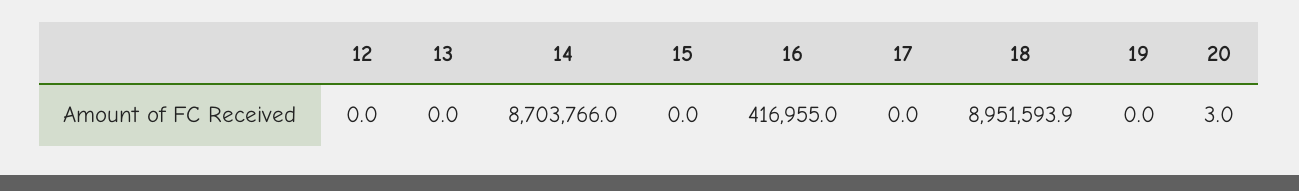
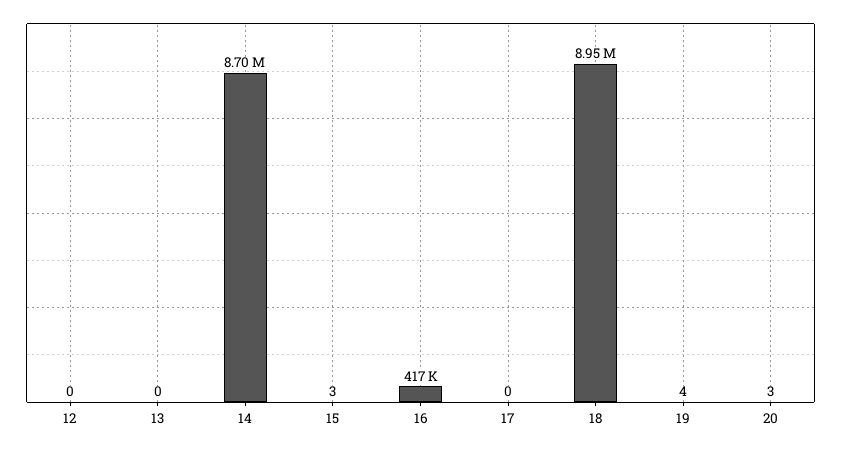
15: 0 -> 3
19: 0 -> 4

